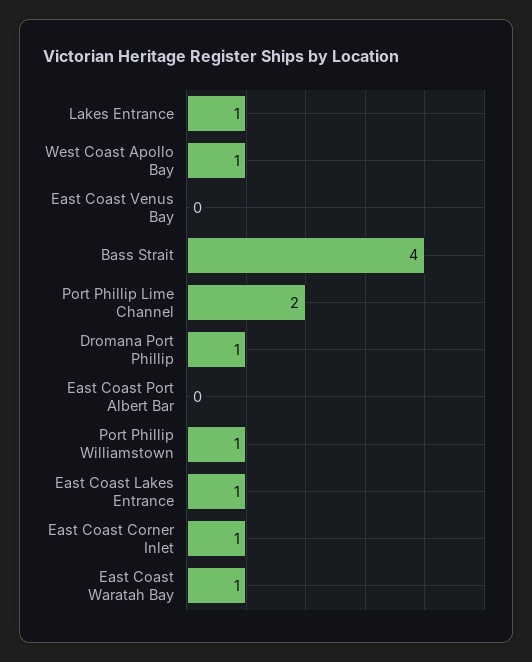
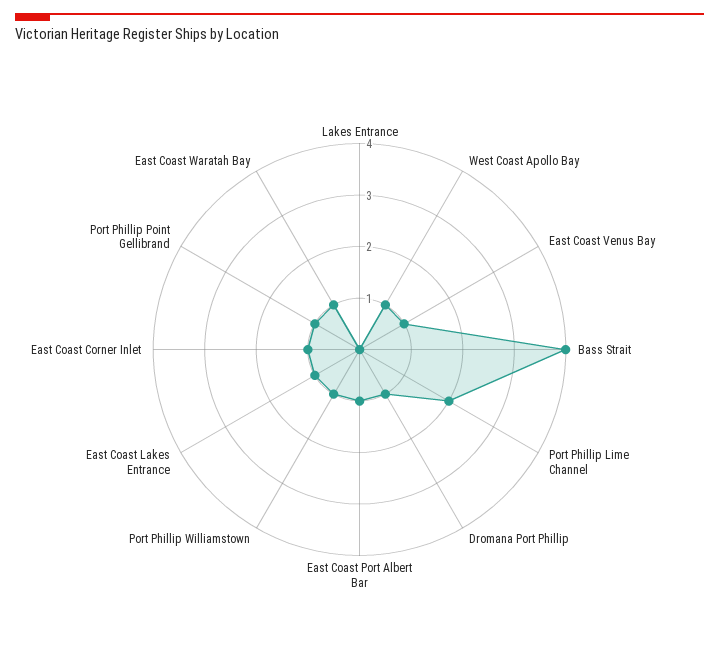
Lakes Entrance: 1 -> 0
East Coast Venus Bay: 0 -> 1
East Coast Port Albert Bar: 0 -> 1
Port Phillip Point Gellibrand: none -> 1

